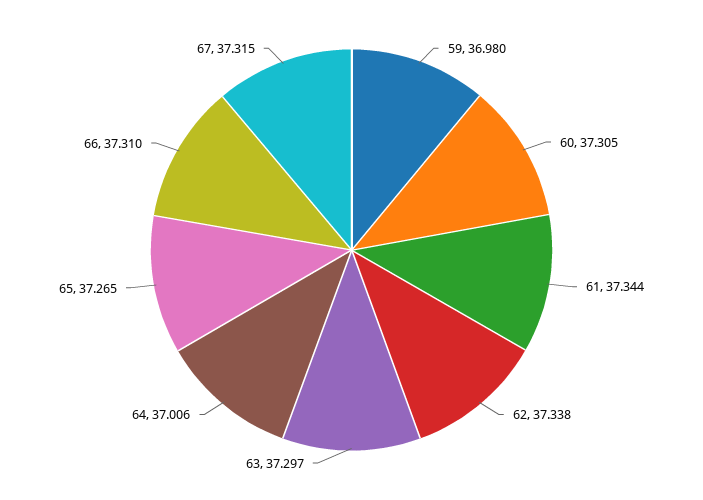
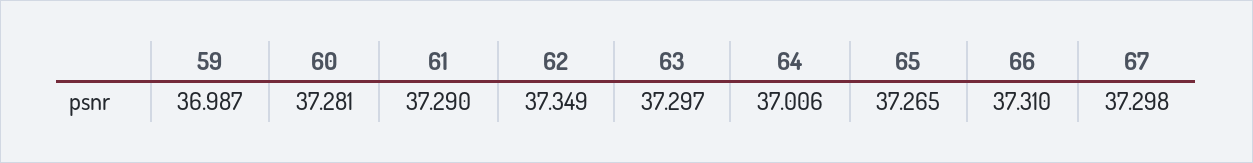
59: 36.98 -> 36.987
60: 37.305 -> 37.281
61: 37.344 -> 37.29
62: 37.338 -> 37.349
67: 37.315 -> 37.298

